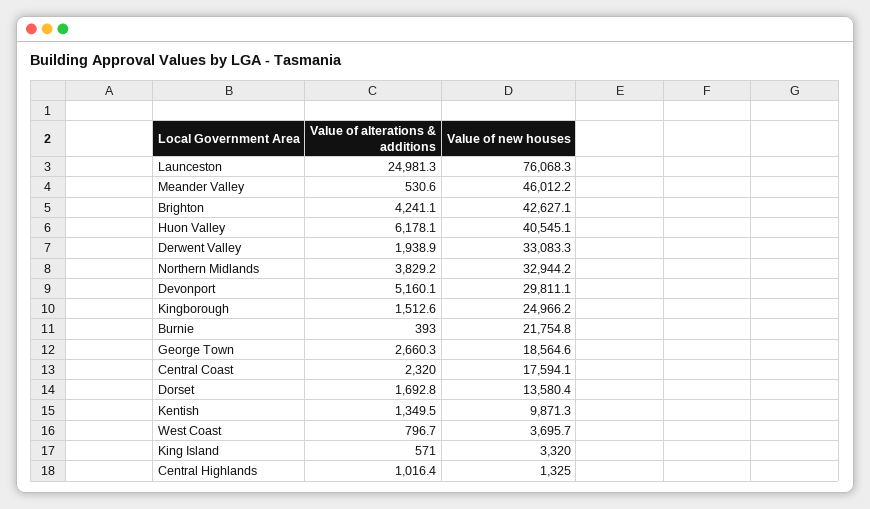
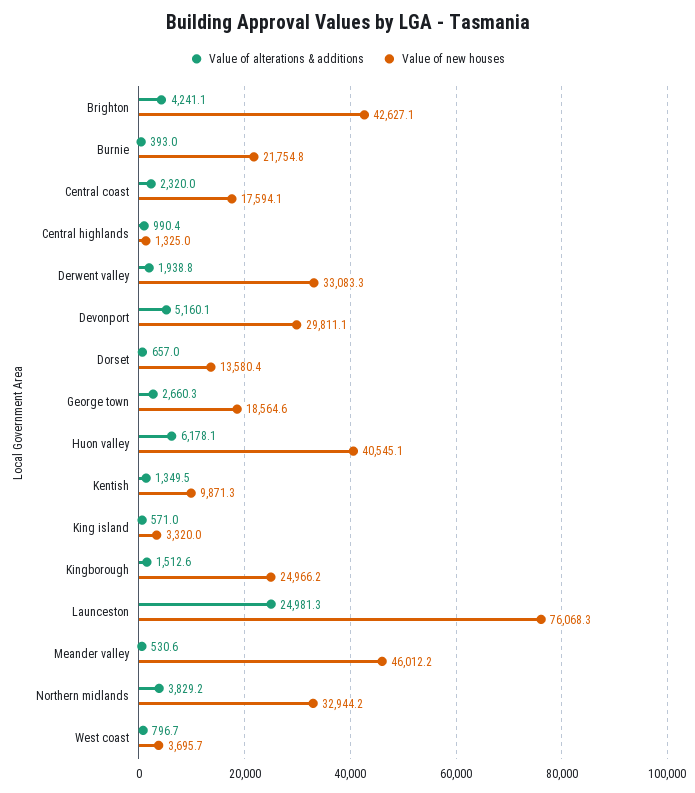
Value of alterations & additions, Derwent Valley: 1938.9 -> 1938.8
Value of alterations & additions, Dorset: 1692.8 -> 657
Value of alterations & additions, Central Highlands: 1016.4 -> 990.4

